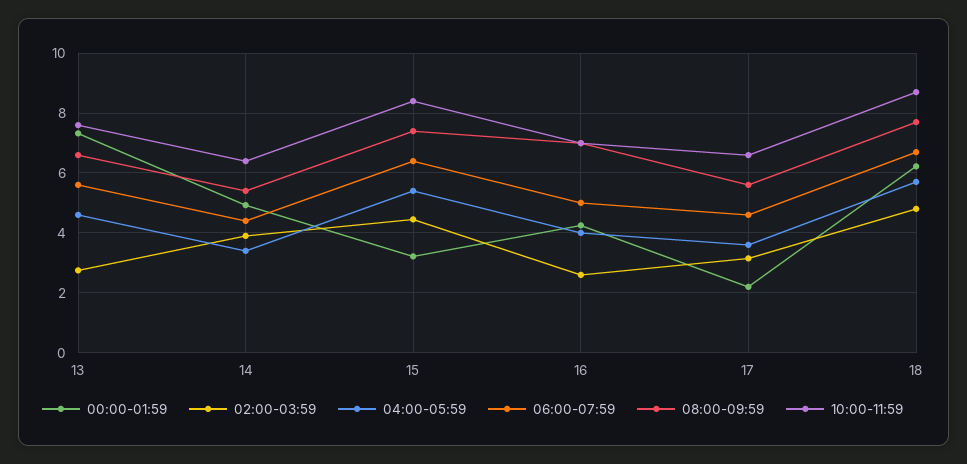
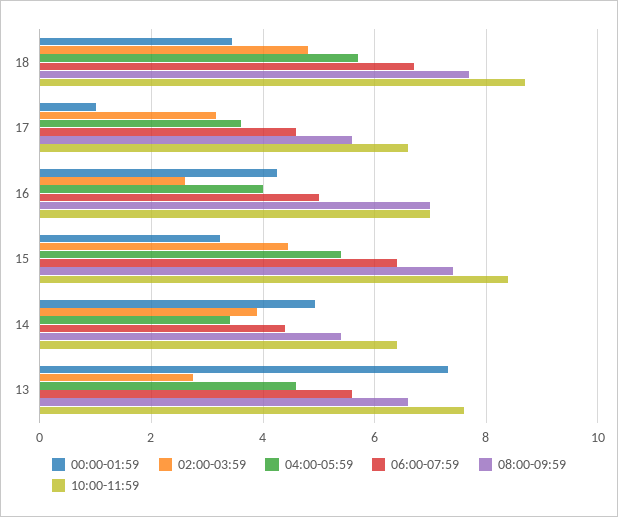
00:00-01:59, 17: 2.25 -> 1
00:00-01:59, 18: 6.25 -> 3.4

